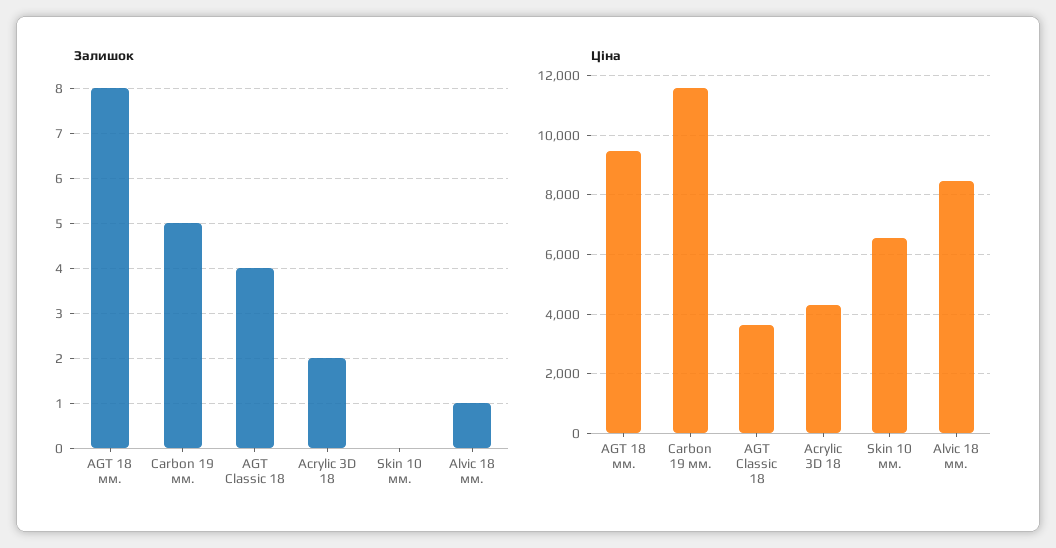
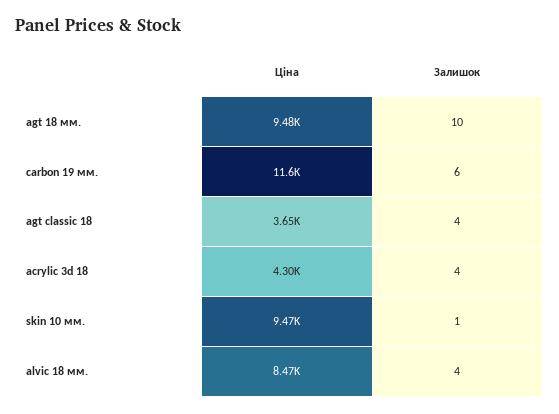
Залишок, AGT 18 мм.: 8 -> 10
Залишок, Carbon 19 мм.: 5 -> 6
Залишок, Acrylic 3D 18: 2 -> 4
Залишок, Skin 10 мм.: 0 -> 1
Залишок, Alvic 18 мм.: 1 -> 4
Ціна, Skin 10 мм.: 6500 -> 9470

